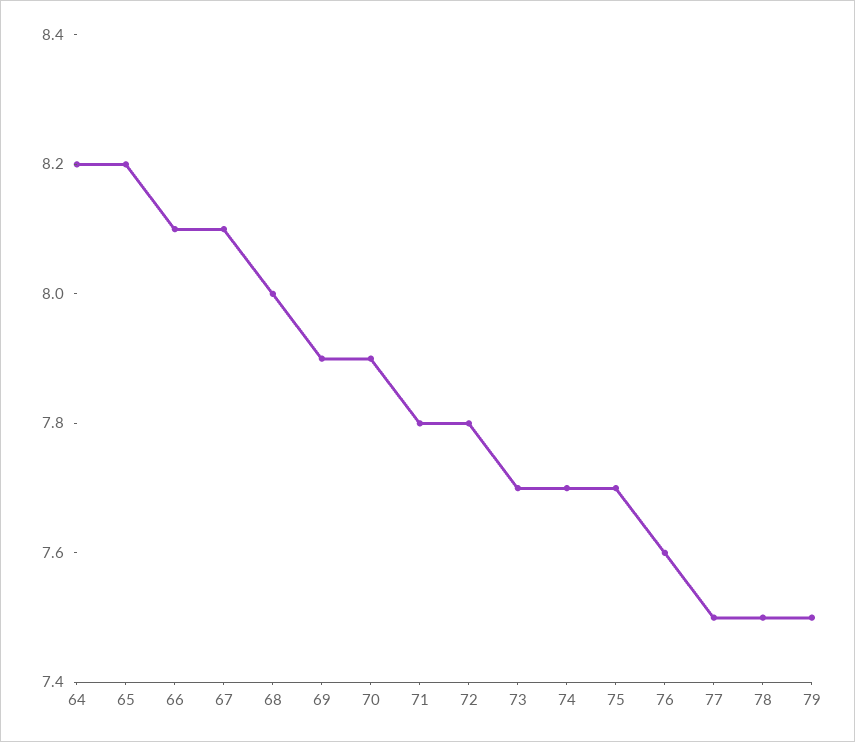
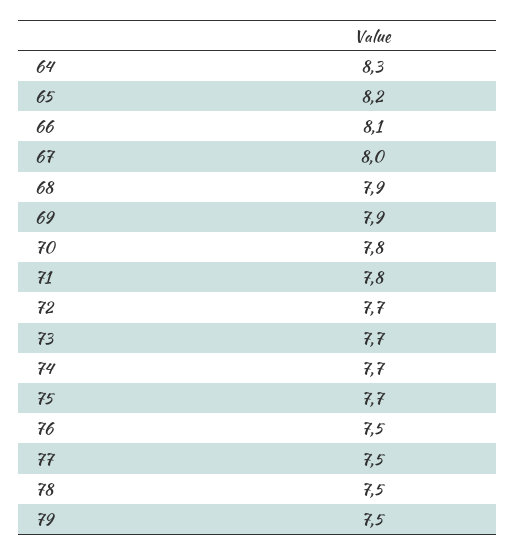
64: 8.2 -> 8.3
67: 8.1 -> 8
68: 8 -> 7.9
70: 7.9 -> 7.8
72: 7.8 -> 7.7
76: 7.6 -> 7.5

